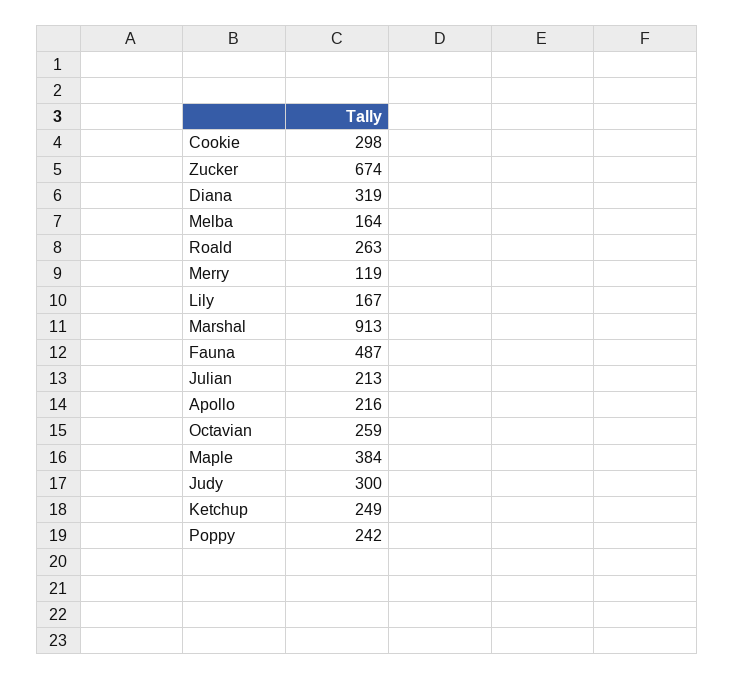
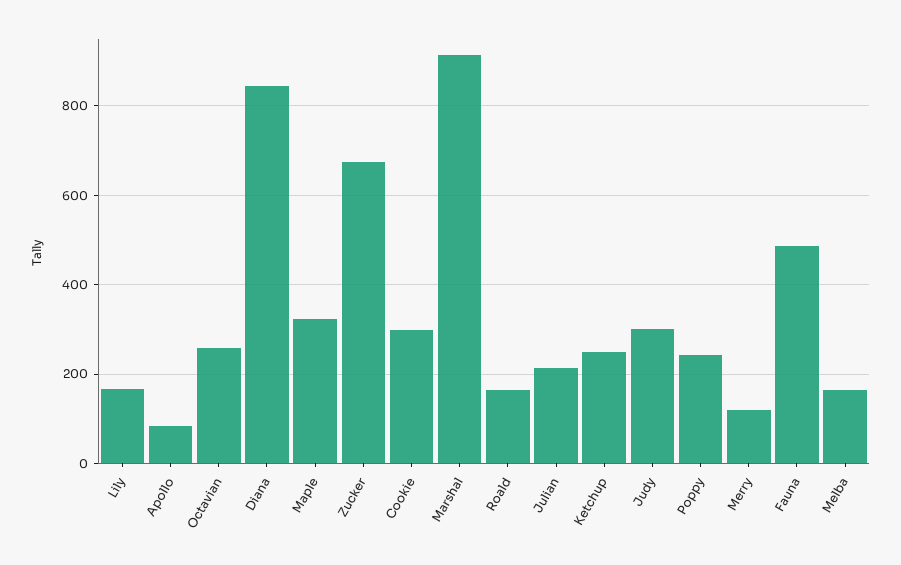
Diana: 319 -> 840
Roald: 263 -> 160
Apollo: 216 -> 80
Maple: 384 -> 320

